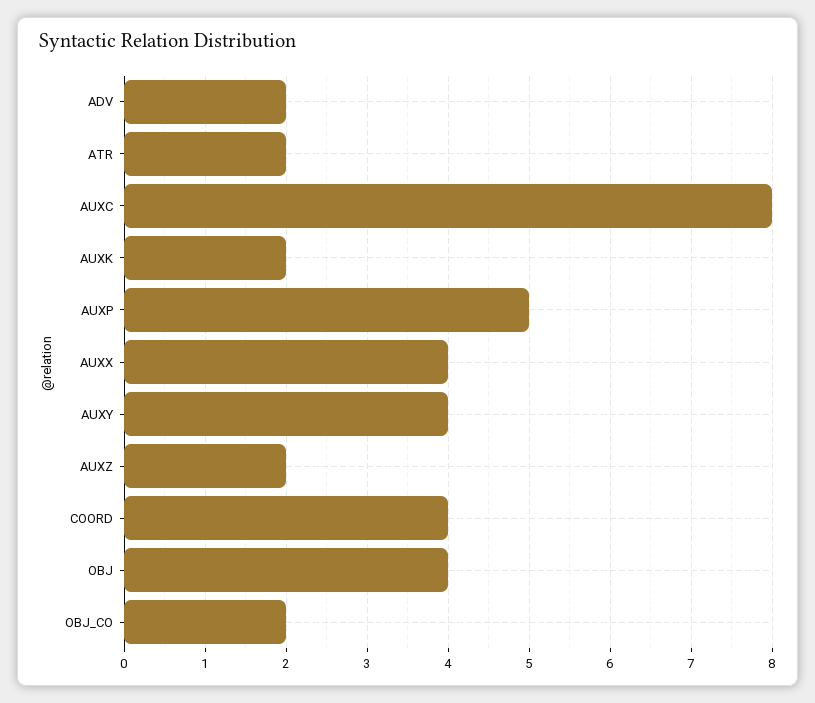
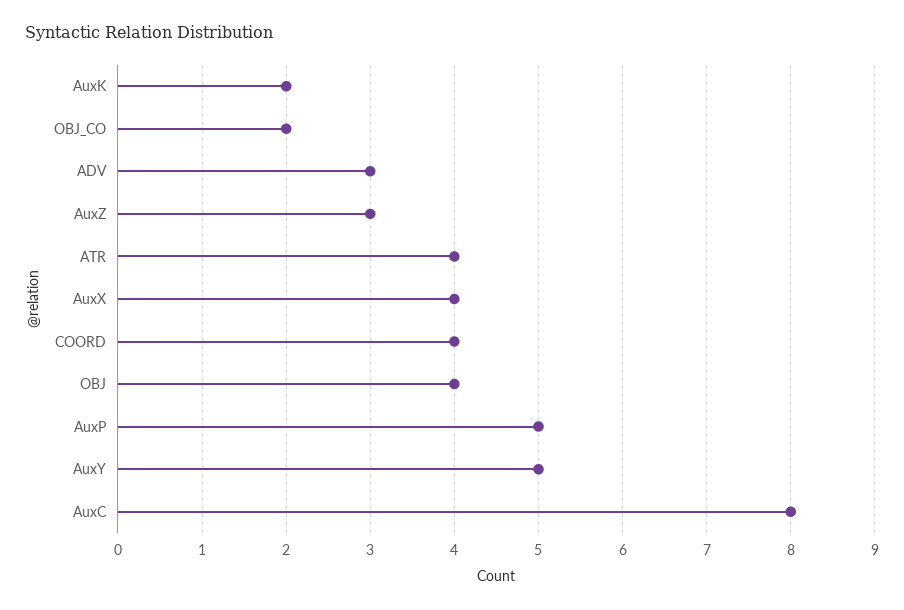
ADV: 2 -> 3
ATR: 2 -> 4
AUXY: 4 -> 5
AUXZ: 2 -> 3

